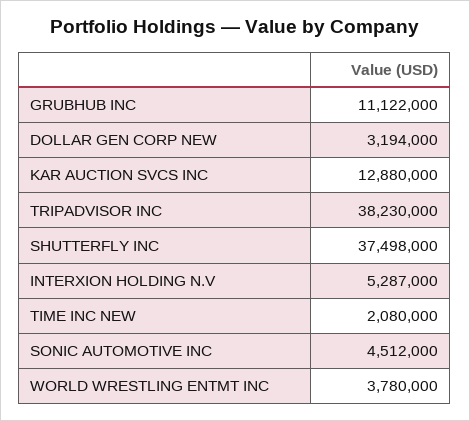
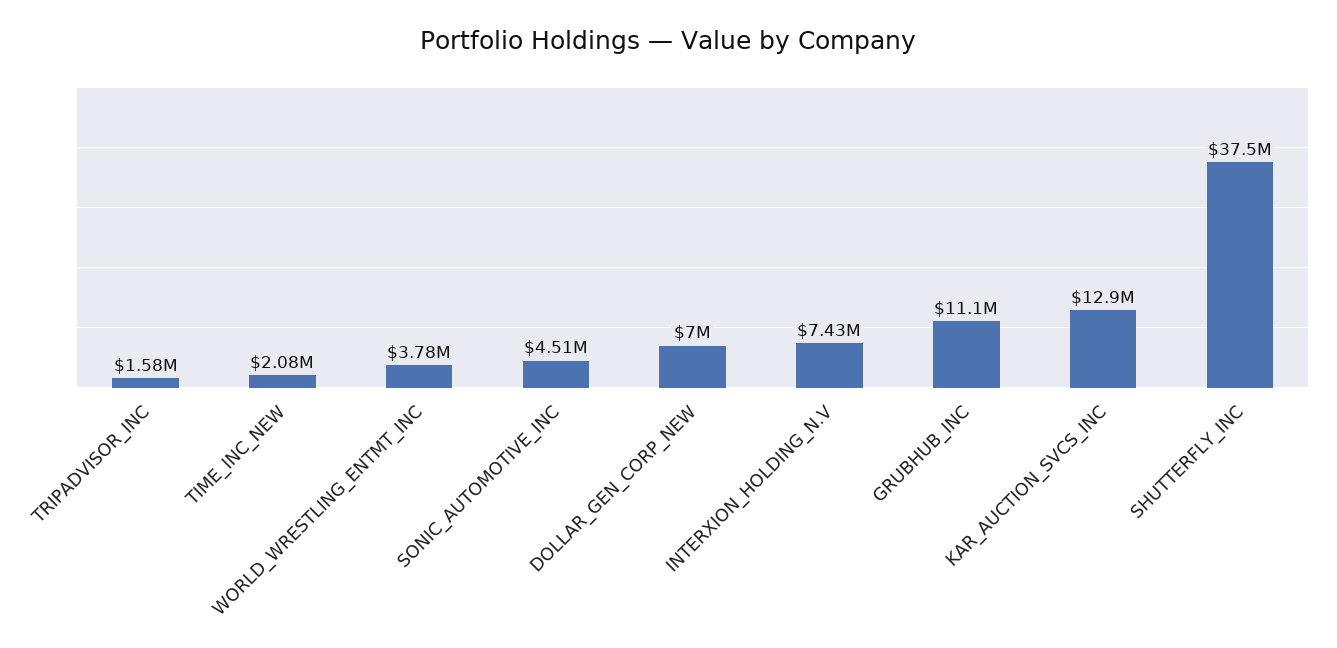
DOLLAR GEN CORP NEW: 3194000 -> 7000000
TRIPADVISOR INC: 38230000 -> 1580000
INTERXION HOLDING N.V: 5287000 -> 7430000

